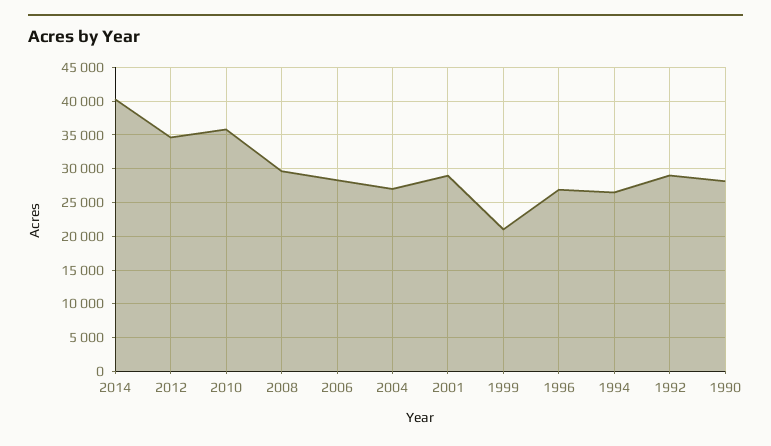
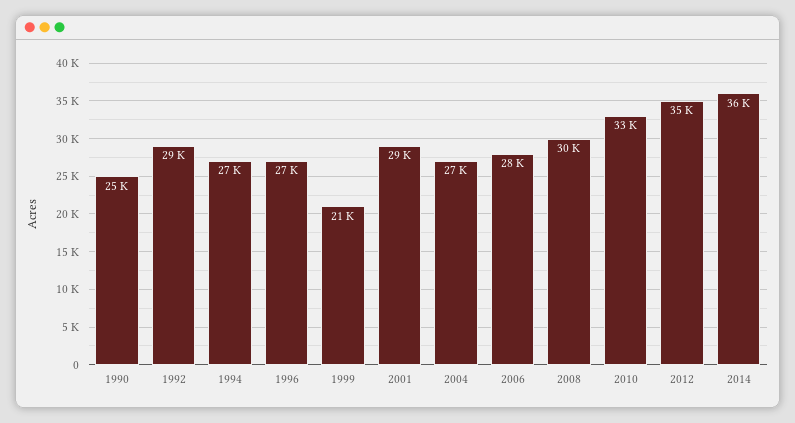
2014: 40000 -> 36000
2010: 36000 -> 33000
1990: 28000 -> 25000

